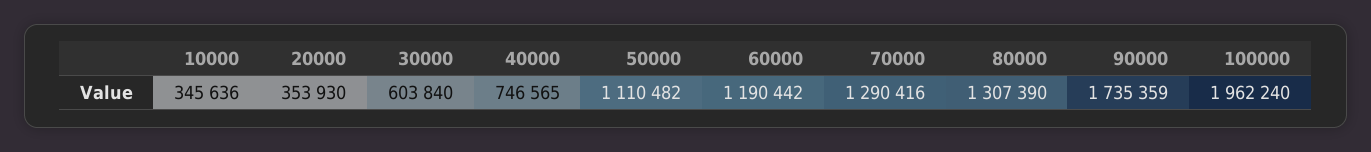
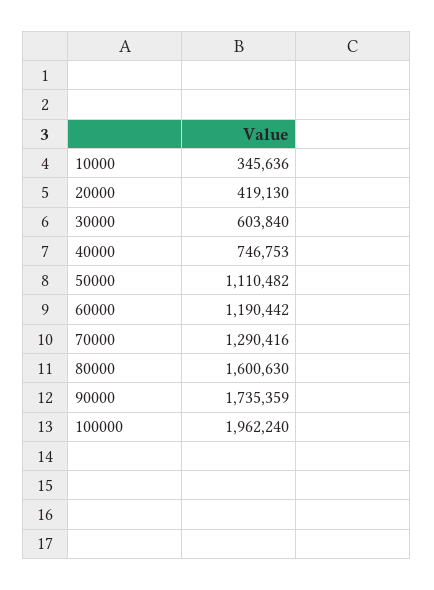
20000: 353930 -> 419130
40000: 746565 -> 746753
80000: 1307390 -> 1600630

